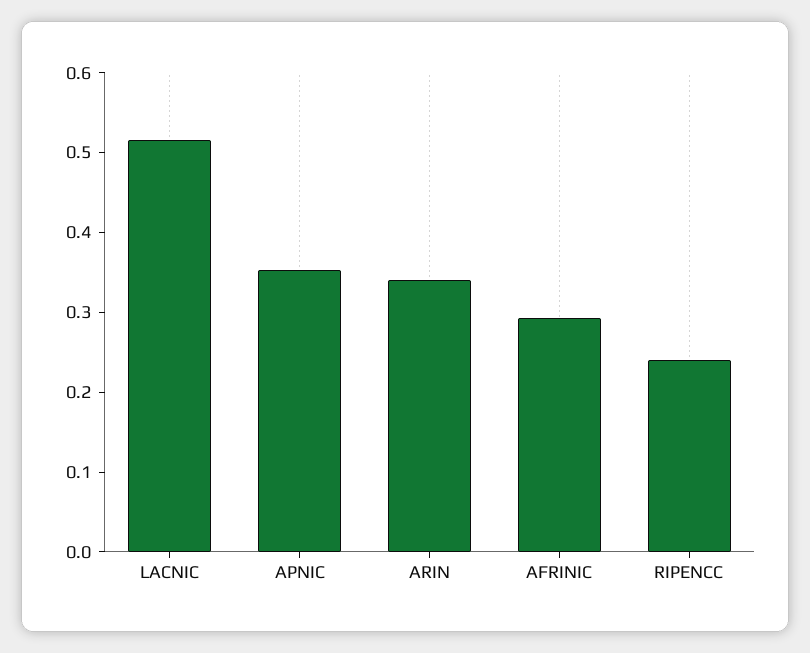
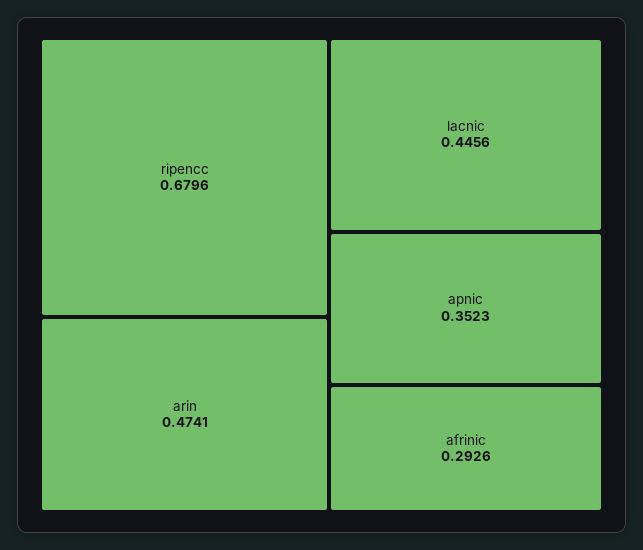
LACNIC: 0.52 -> 0.4456
ARIN: 0.34 -> 0.4741
RIPENCC: 0.24 -> 0.6796

